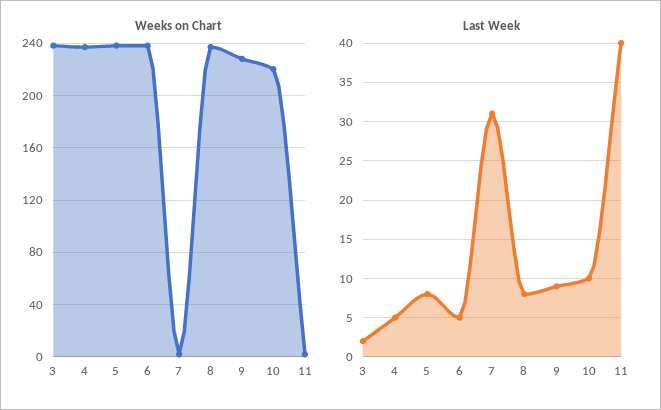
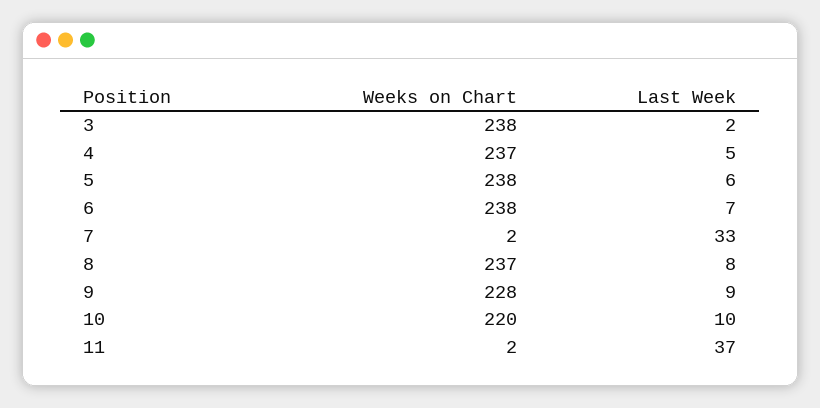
Last Week, 5: 8 -> 6
Last Week, 6: 5 -> 7
Last Week, 7: 31 -> 33
Last Week, 11: 40 -> 37

